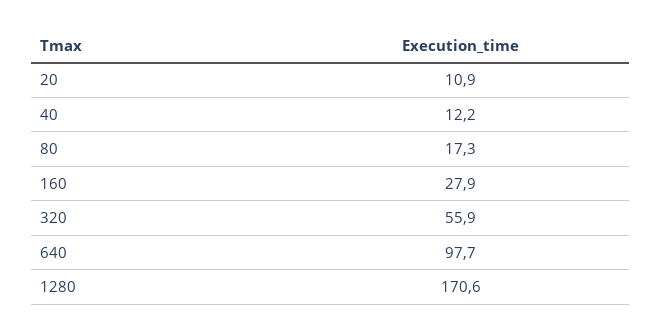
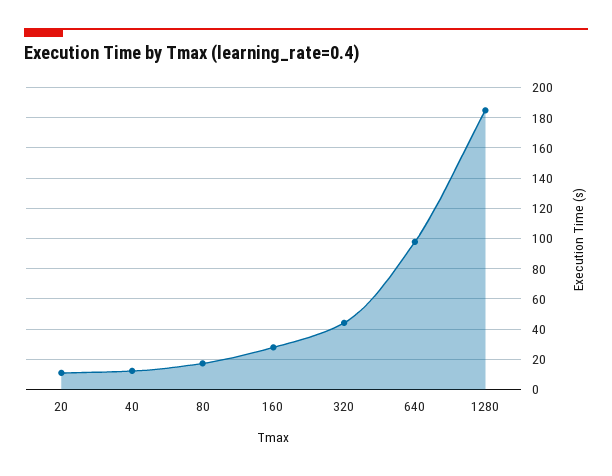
320: 55.9 -> 45
1280: 170.6 -> 185

